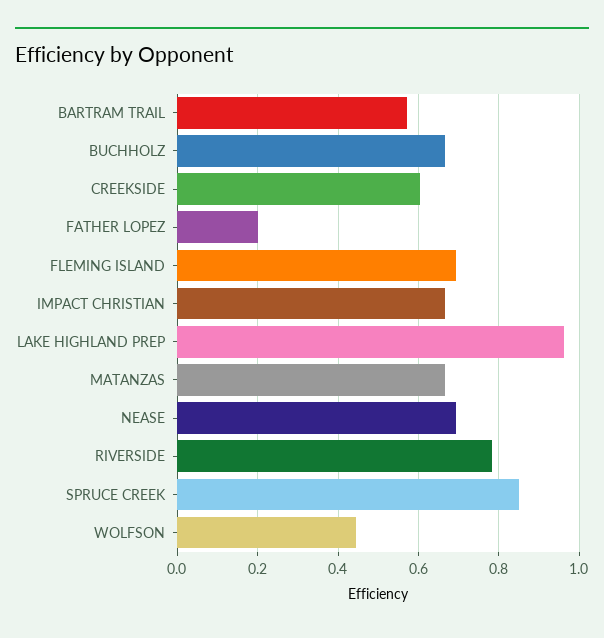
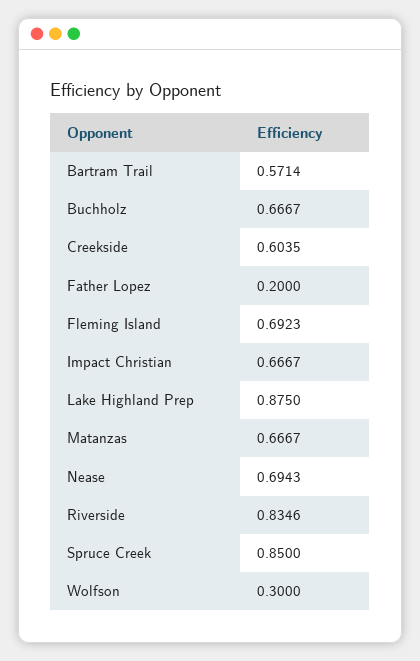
LAKE HIGHLAND PREP: 0.96 -> 0.875
RIVERSIDE: 0.78 -> 0.8346
WOLFSON: 0.44 -> 0.3

